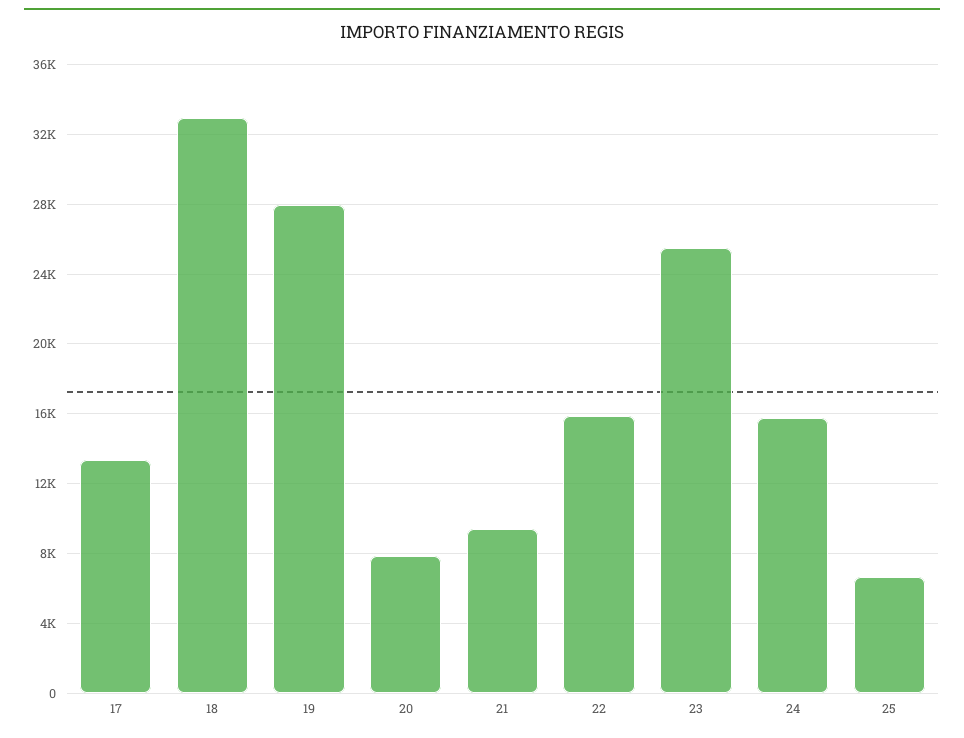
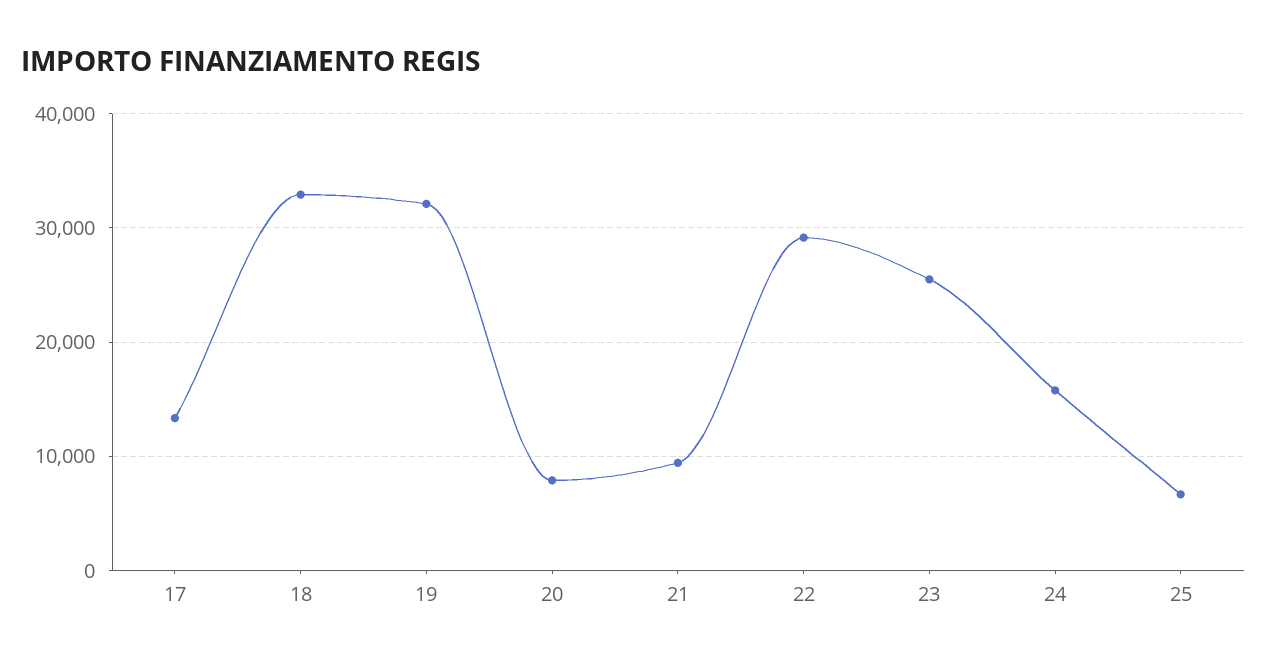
19: 28000 -> 32000
22: 16000 -> 29000

